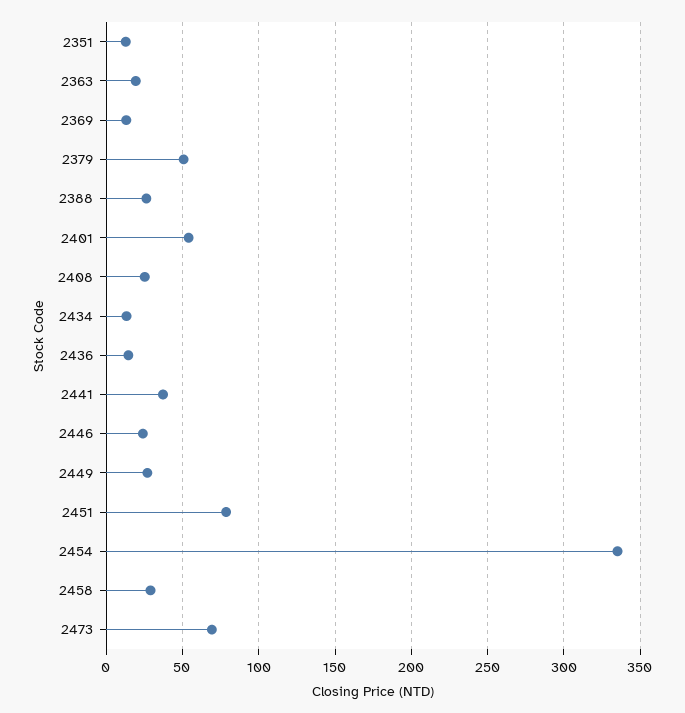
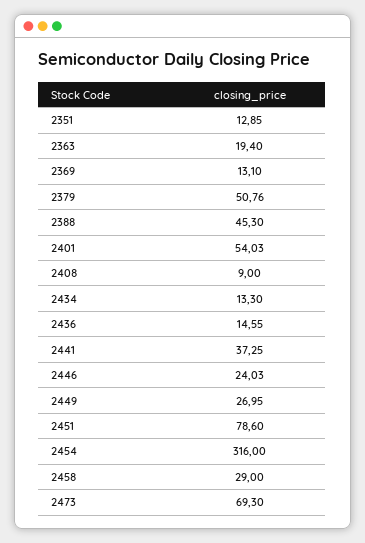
2388: 25 -> 45.3
2408: 25 -> 9
2454: 335 -> 316

